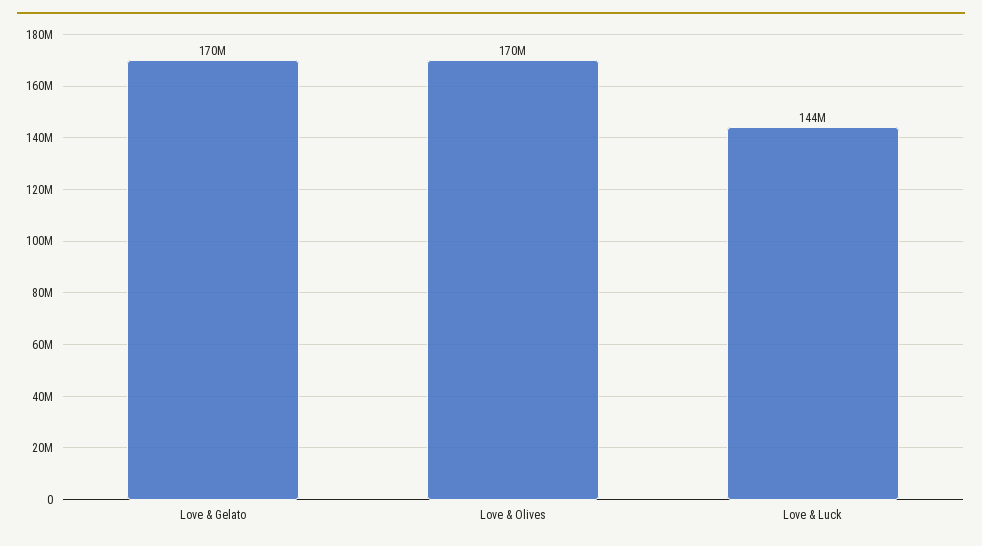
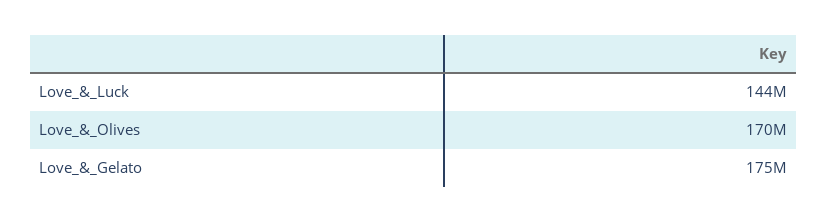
Love & Gelato: 170000000 -> 175000000

